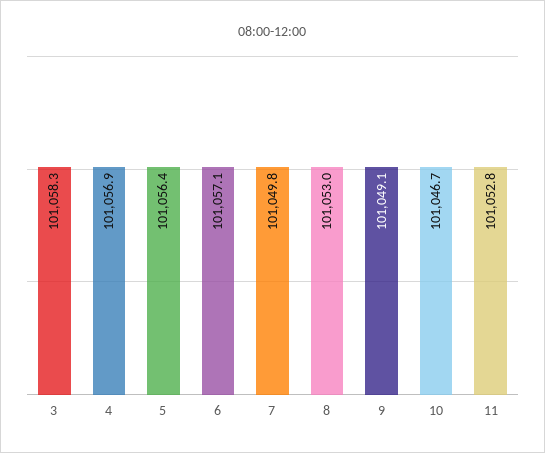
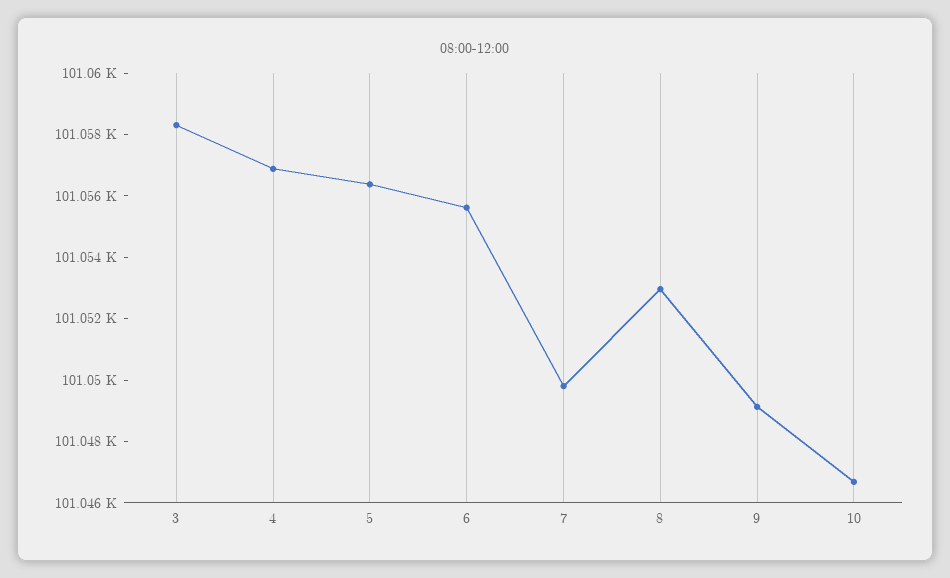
6: 101057.1 -> 101055.5
11: 101052.8 -> none

